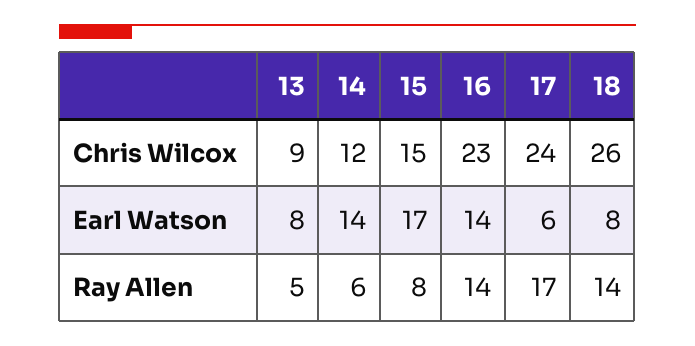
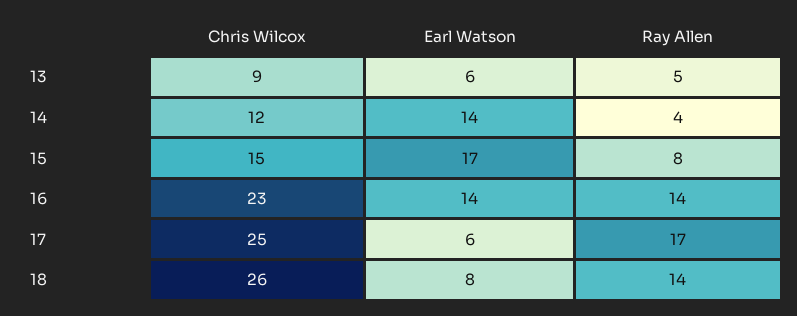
17, Chris Wilcox: 24 -> 25
13, Earl Watson: 8 -> 6
14, Ray Allen: 6 -> 4

